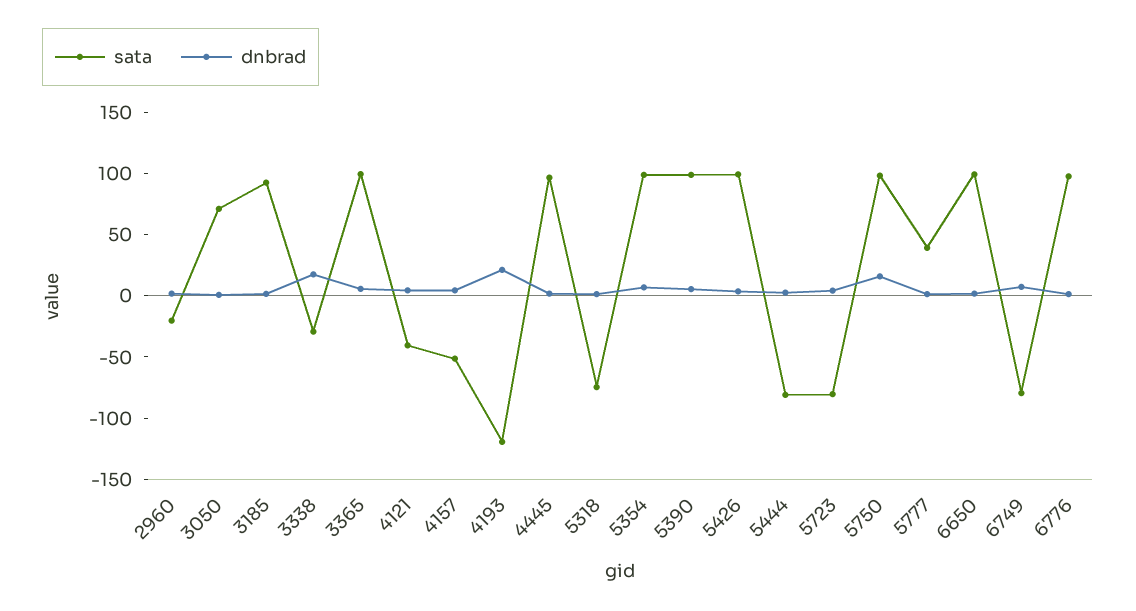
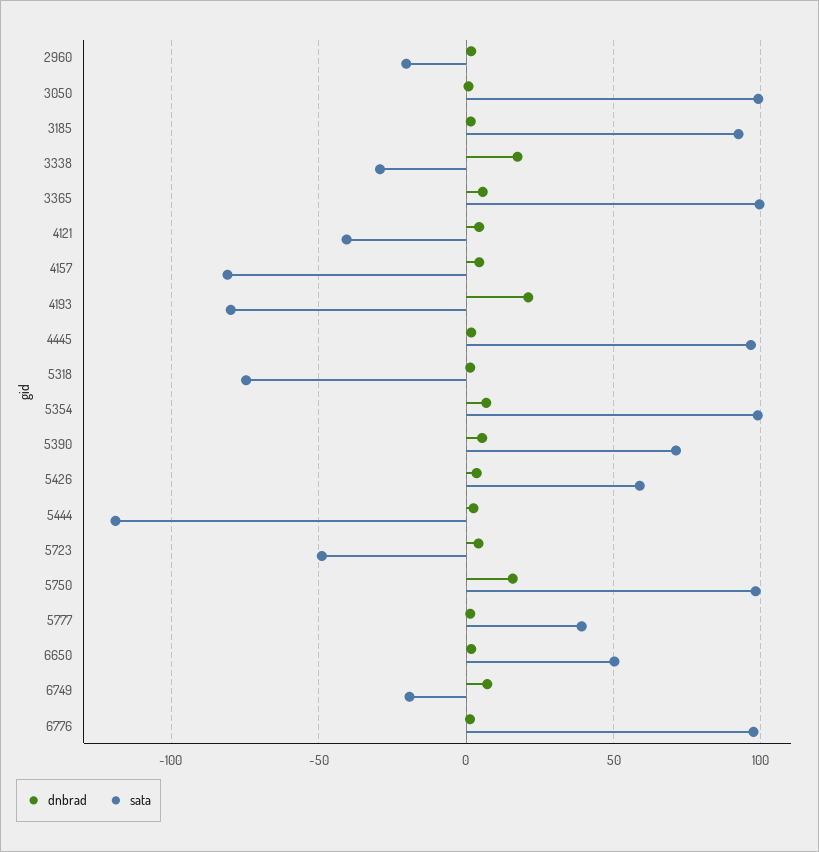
sata, 3050: 70 -> 100
sata, 4157: -50 -> -80
sata, 4193: -120 -> -80
sata, 5390: 100 -> 70
sata, 5426: 100 -> 60
sata, 5444: -80 -> -120
sata, 5723: -80 -> -50
sata, 6650: 100 -> 50
sata, 6749: -80 -> -20

